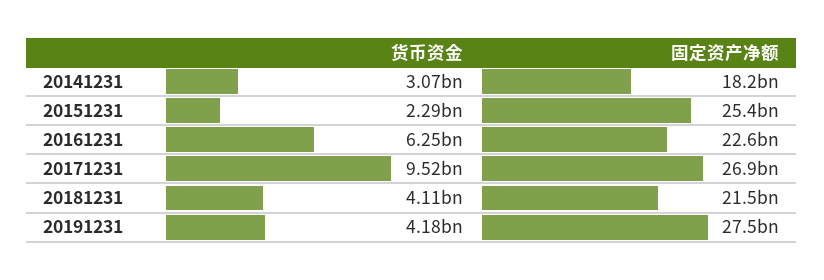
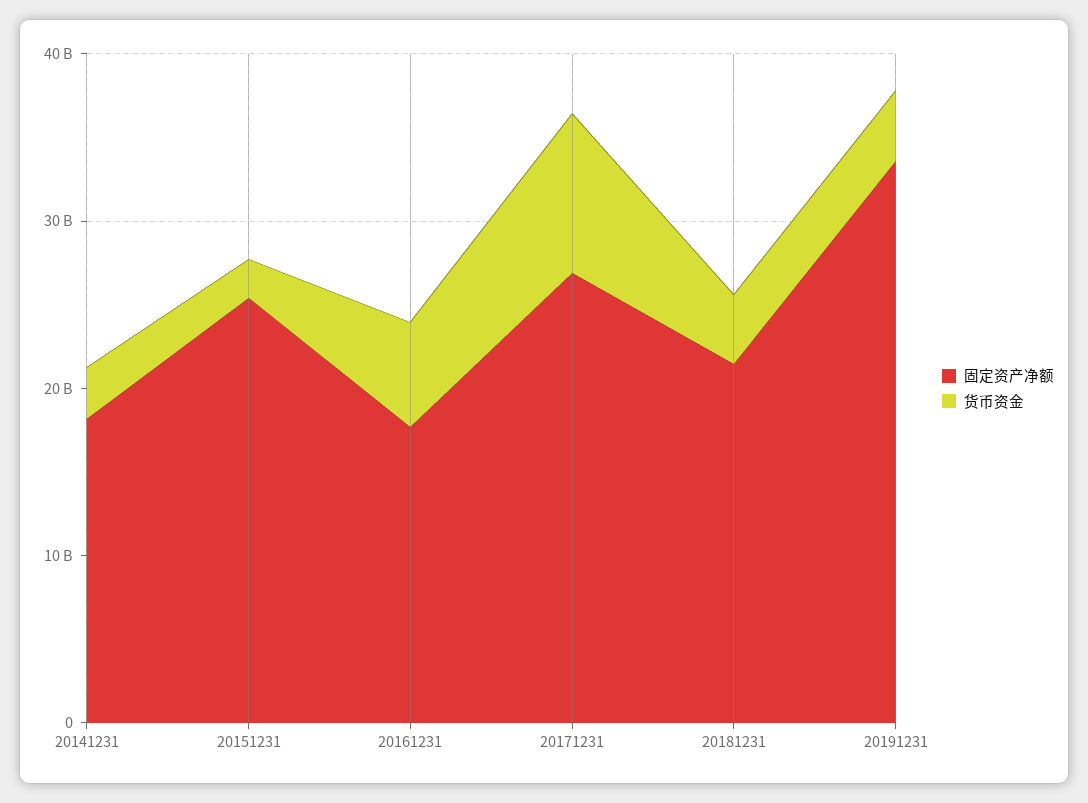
固定资产净额, 20161231: 22600000000 -> 18000000000
固定资产净额, 20191231: 27500000000 -> 34000000000

